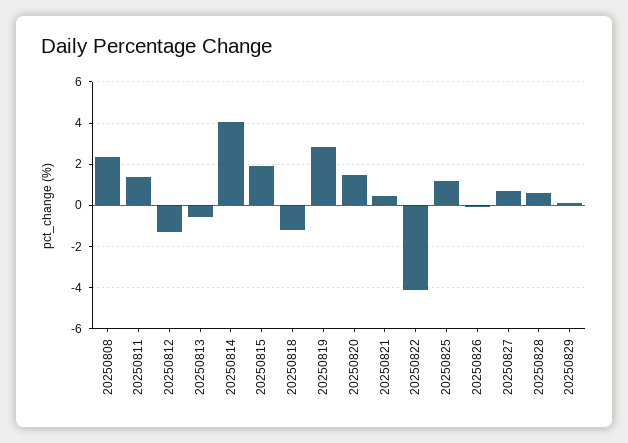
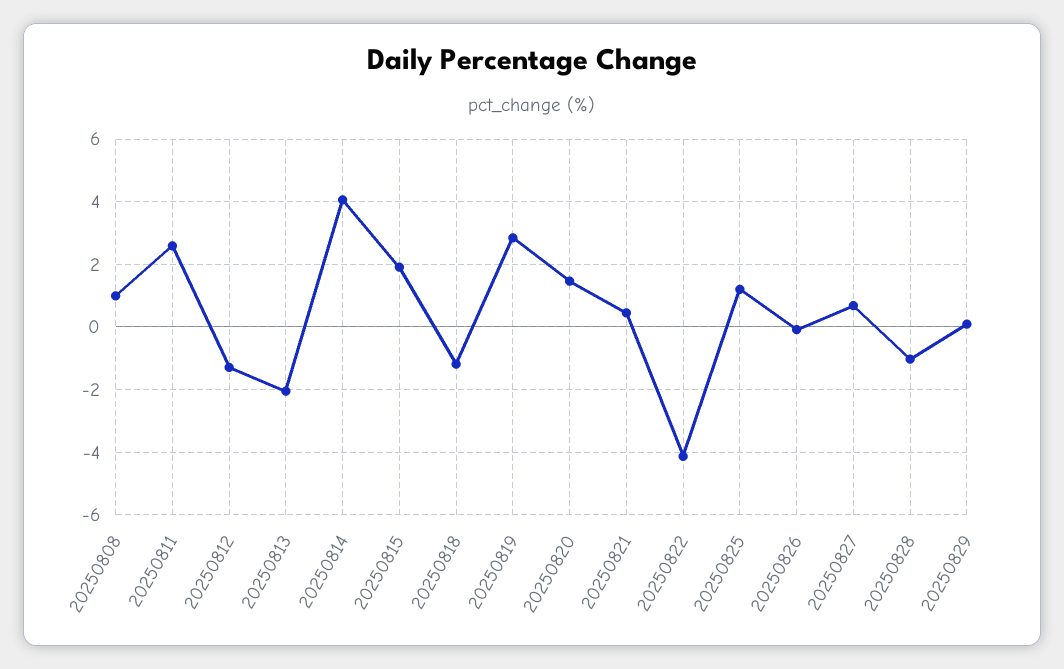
20250808: 2.5 -> 1
20250811: 1.5 -> 2.6
20250813: -0.5 -> -2
20250828: 0.5 -> -1

